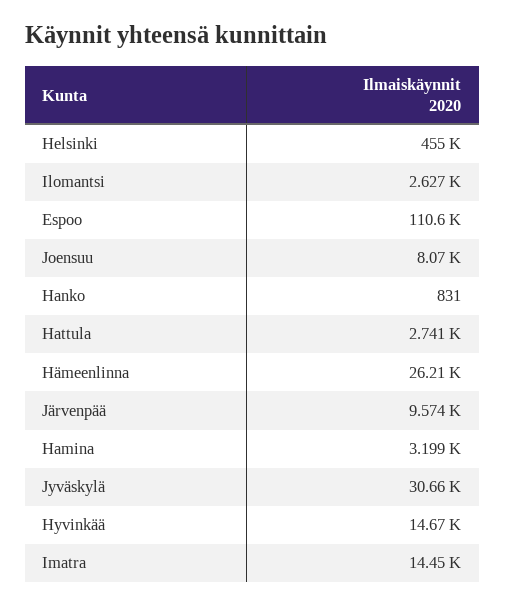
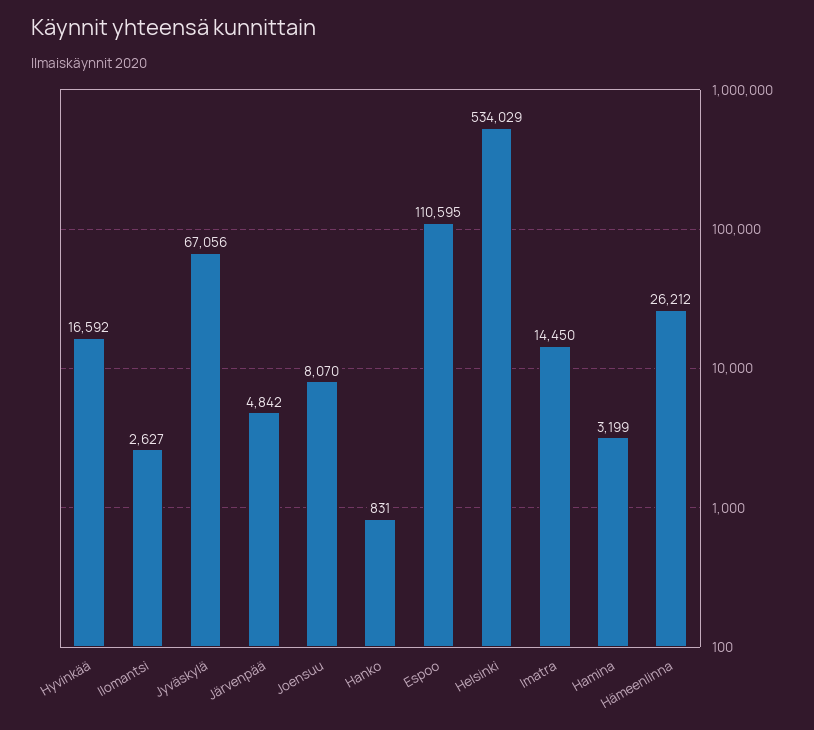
Helsinki: 455000 -> 534029
Hattula: 2741 -> none
Järvenpää: 9574 -> 4842
Jyväskylä: 30660 -> 67056
Hyvinkää: 14670 -> 16592

